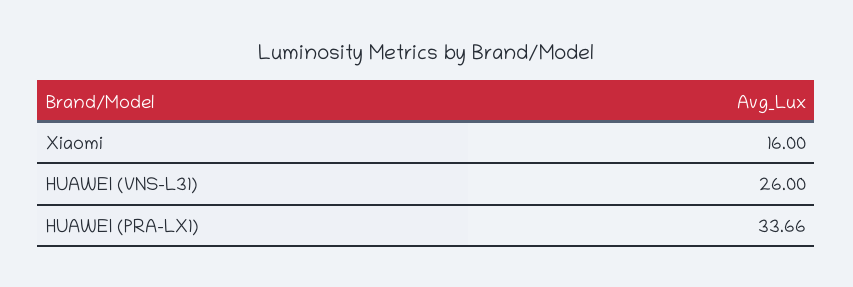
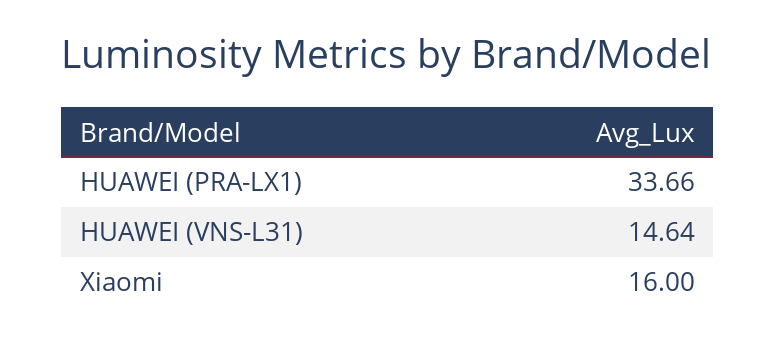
HUAWEI (VNS-L31): 26 -> 14.64

